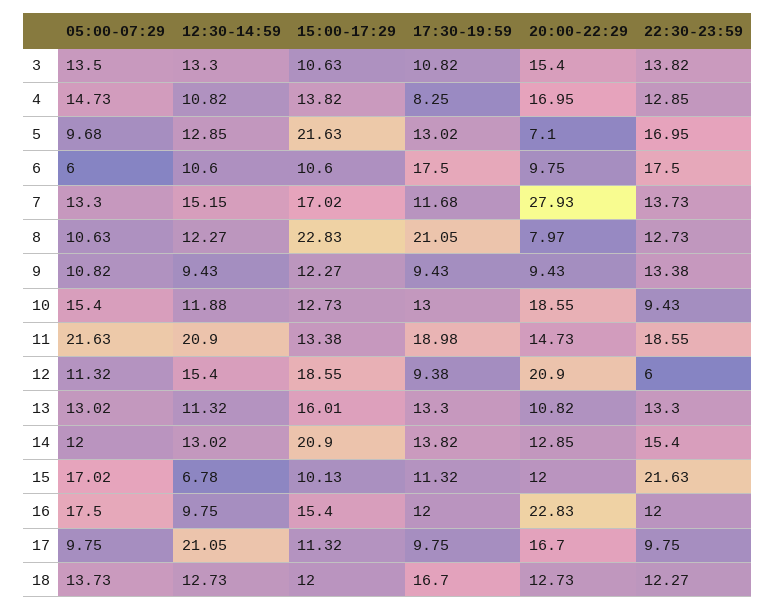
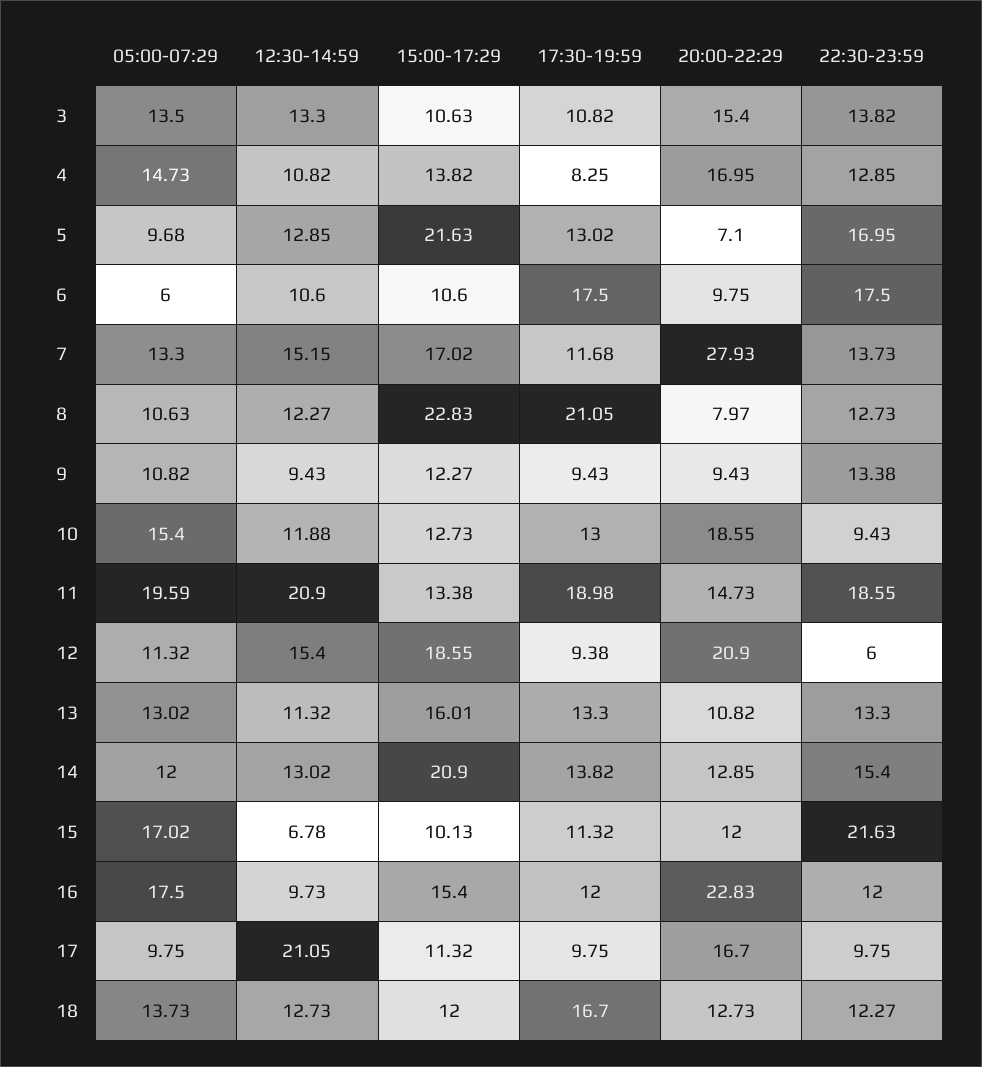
05:00-07:29, 11: 21.63 -> 19.59
12:30-14:59, 16: 9.75 -> 9.73

